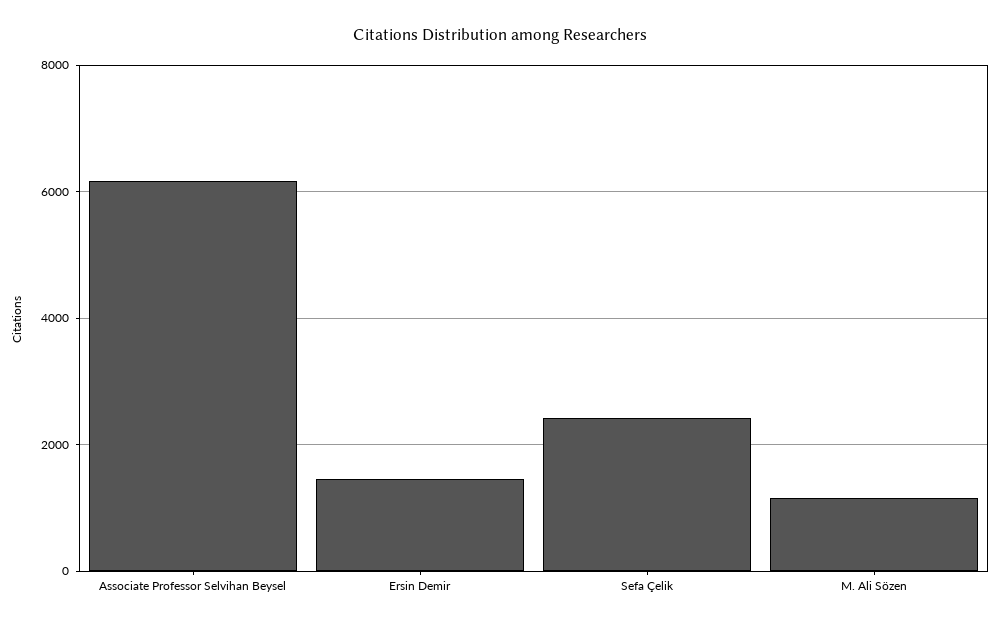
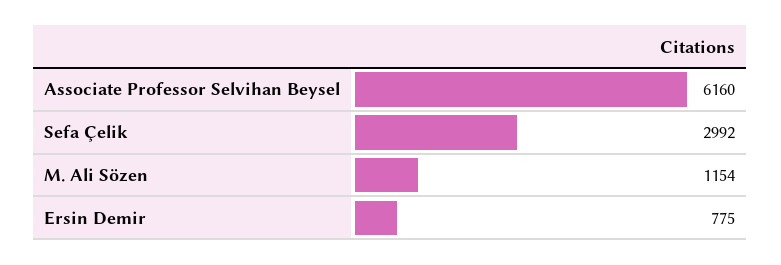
Ersin Demir: 1400 -> 775
Sefa Çelik: 2400 -> 2992

